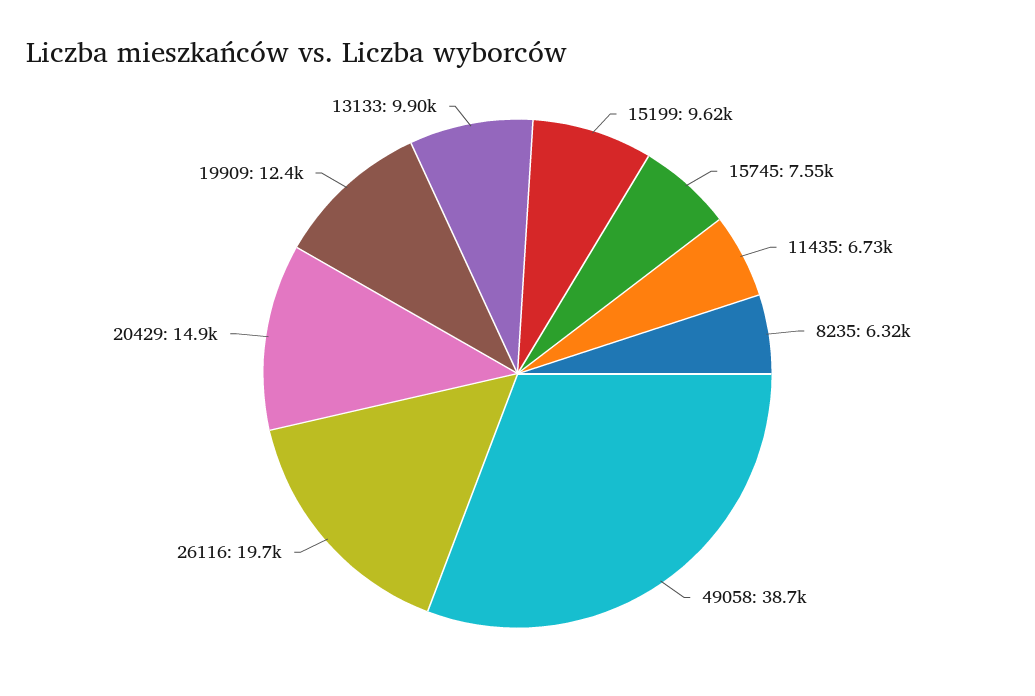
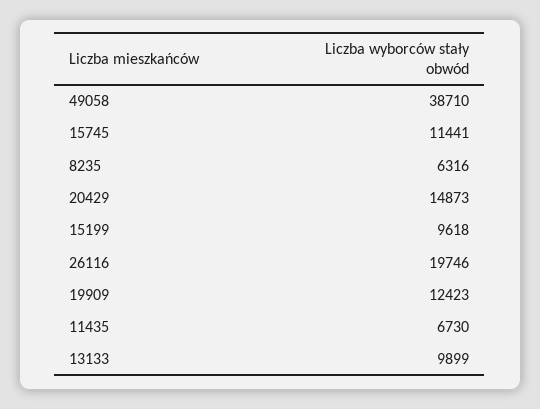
15745: 7550 -> 11441

